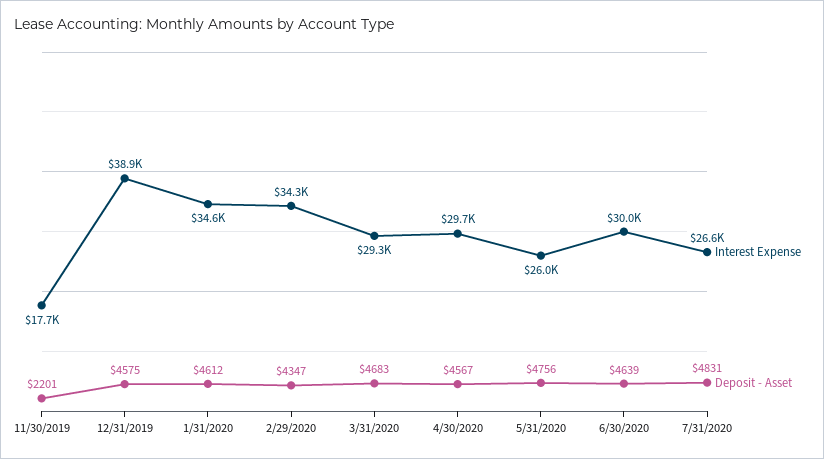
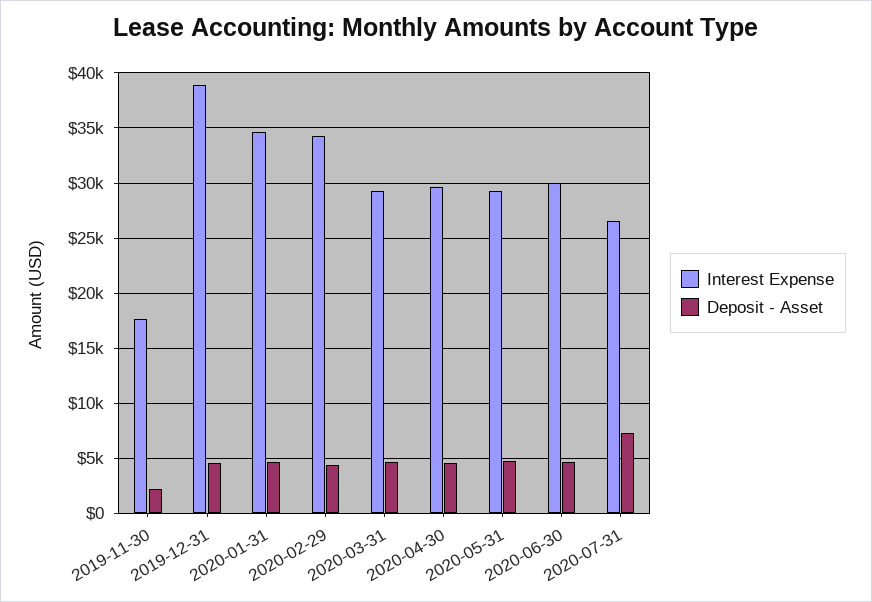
Interest Expense, 5/31/2020: 26000 -> 29000
Deposit - Asset, 7/31/2020: 4831 -> 7000

